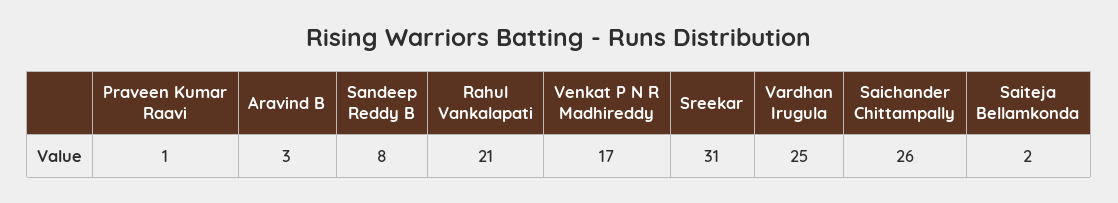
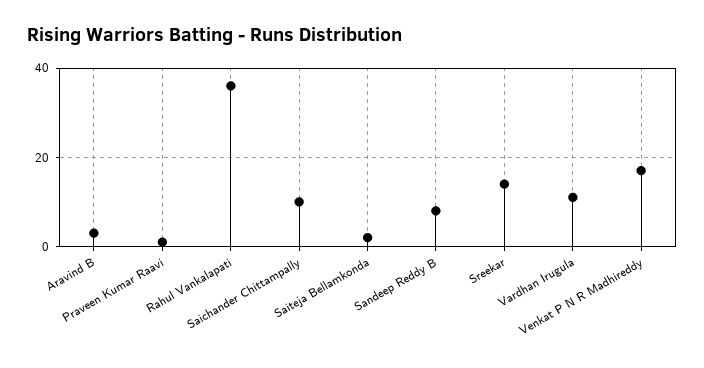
Rahul Vankalapati: 21 -> 35
Sreekar: 31 -> 15
Vardhan Irugula: 25 -> 10
Saichander Chittampally: 26 -> 10

